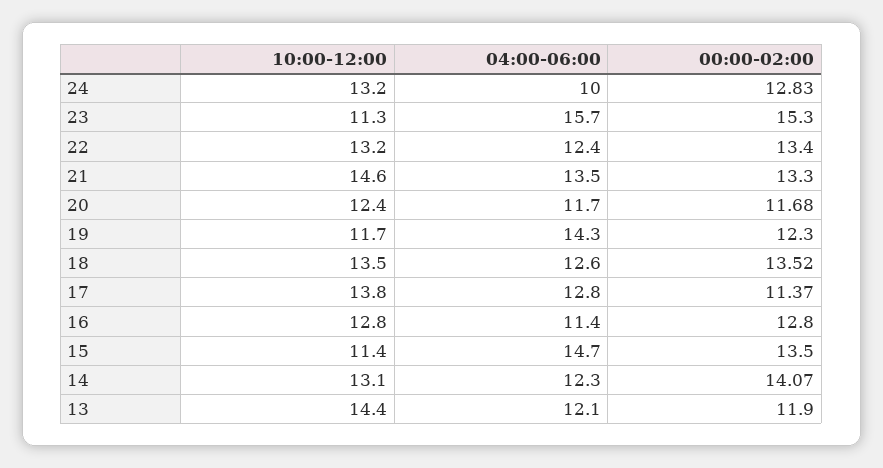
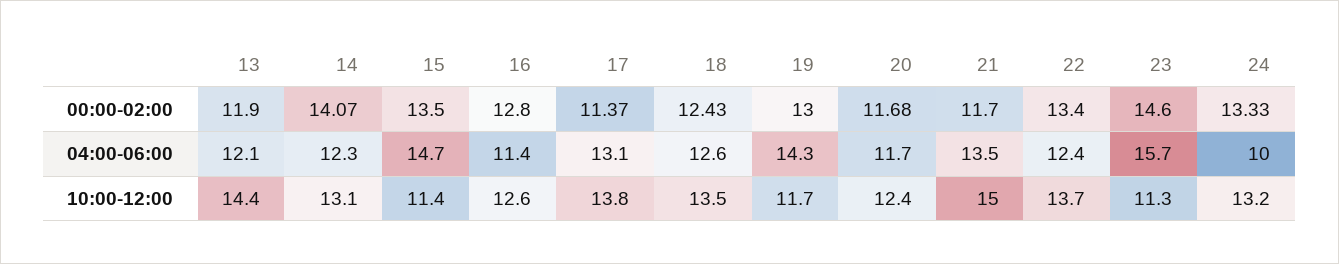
00:00-02:00, 24: 12.83 -> 13.33
00:00-02:00, 23: 15.3 -> 14.6
10:00-12:00, 22: 13.2 -> 13.7
10:00-12:00, 21: 14.6 -> 15
00:00-02:00, 21: 13.3 -> 11.7
00:00-02:00, 19: 12.3 -> 13
00:00-02:00, 18: 13.52 -> 12.43
04:00-06:00, 17: 12.8 -> 13.1
10:00-12:00, 16: 12.8 -> 12.6

